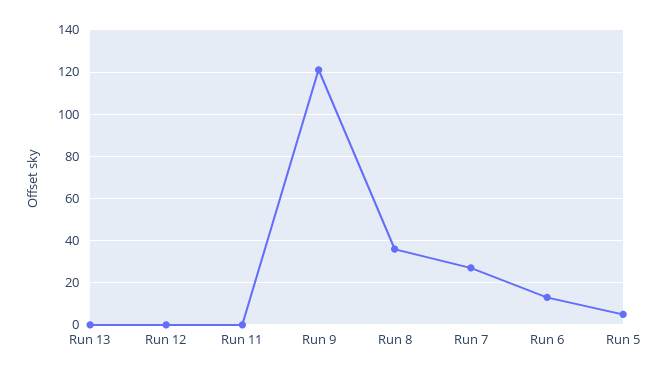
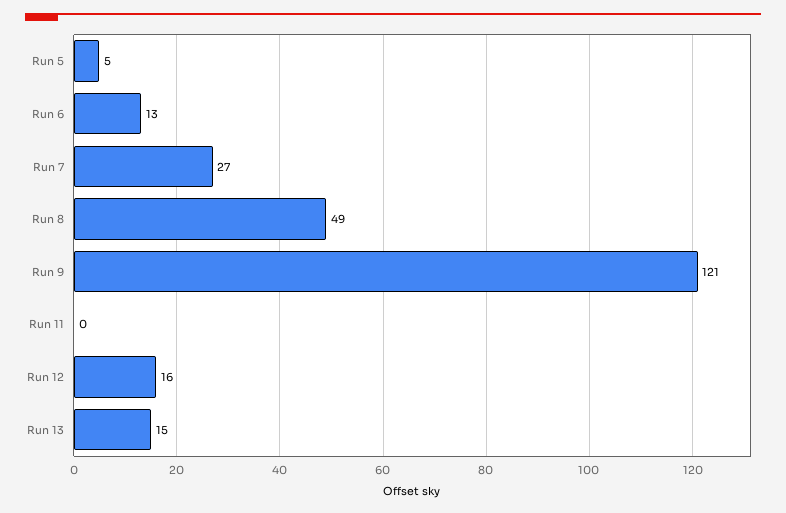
Run 13: 0 -> 15
Run 12: 0 -> 16
Run 8: 35 -> 49

